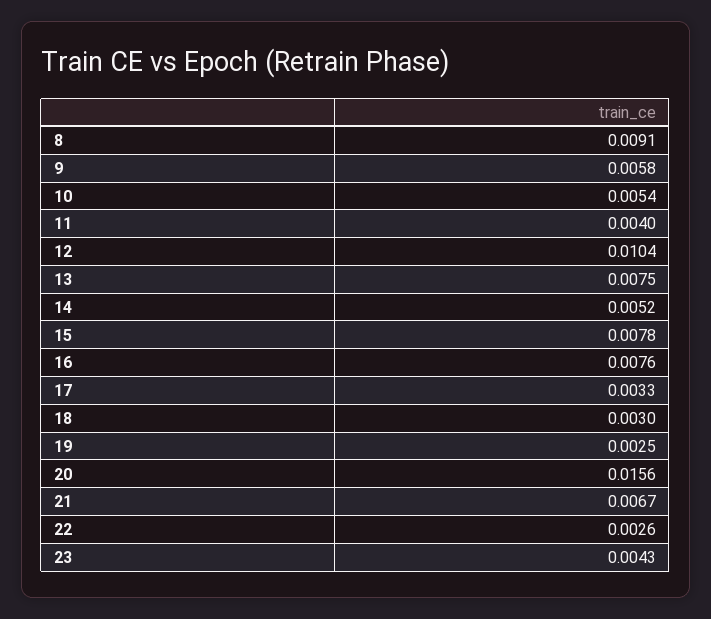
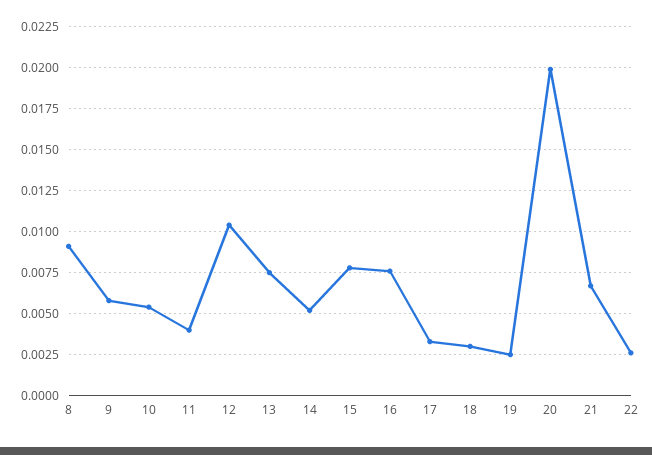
20: 0.0156 -> 0.02
23: 0.0043 -> none

